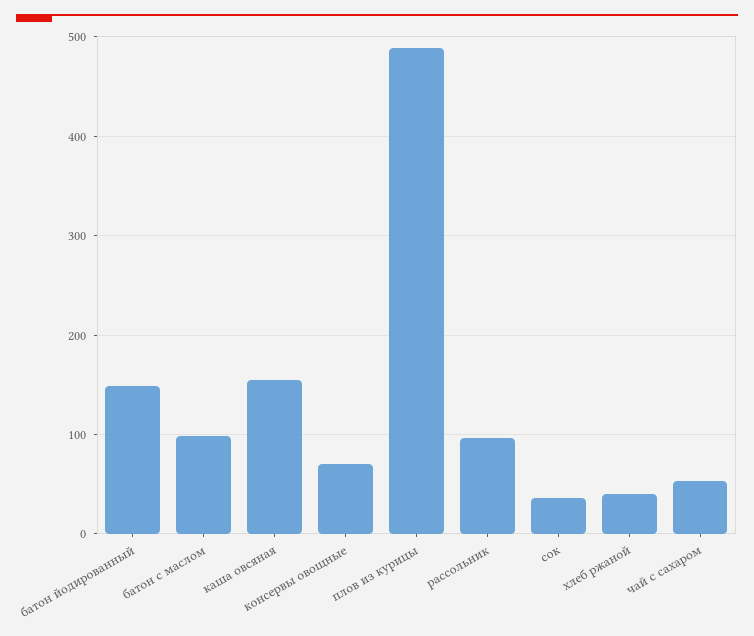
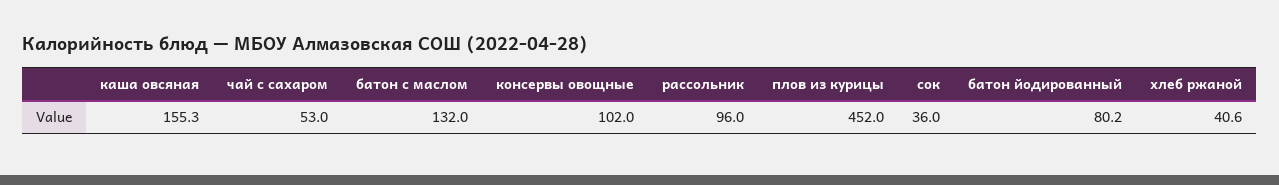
батон йодированный: 150 -> 80.2
батон с маслом: 100 -> 132
консервы овощные: 70 -> 102
плов из курицы: 490 -> 452

